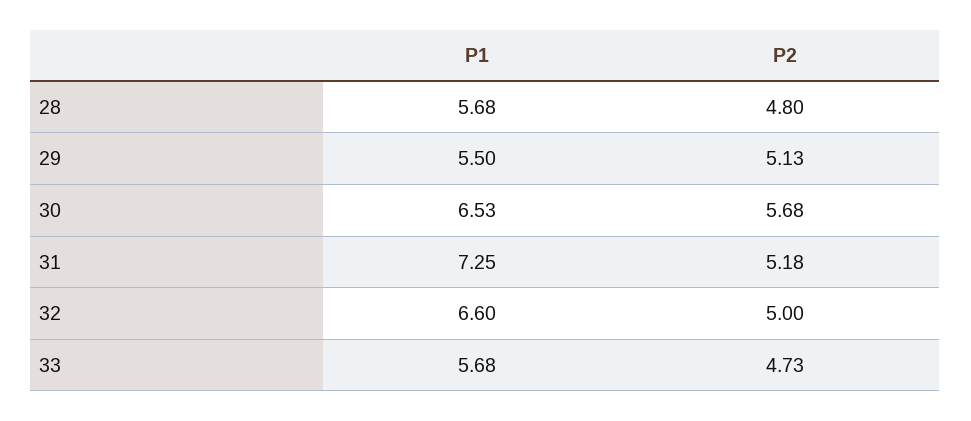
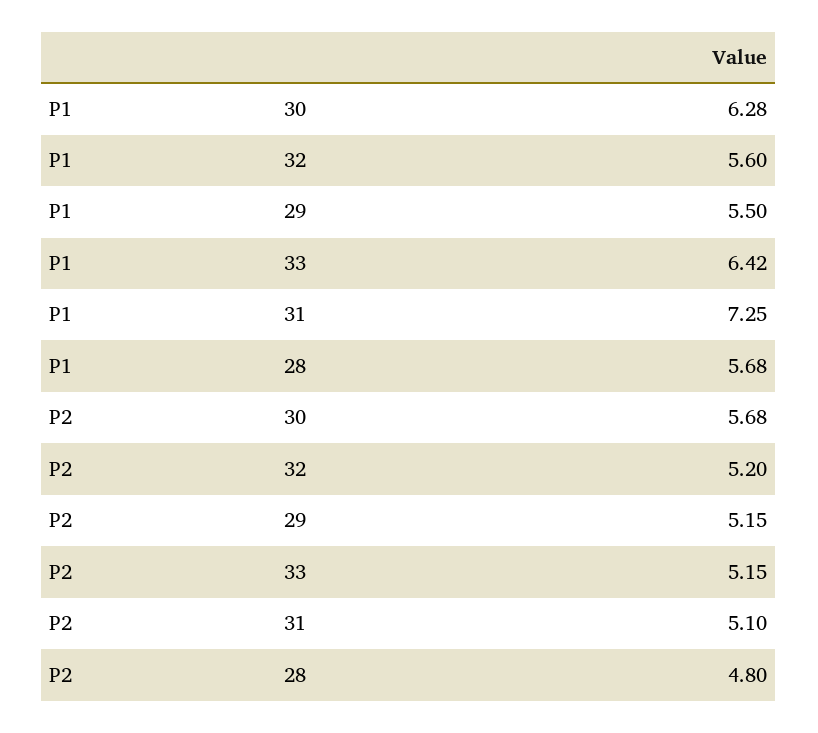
P2, 29: 5.13 -> 5.15
P1, 30: 6.53 -> 6.28
P2, 31: 5.18 -> 5.1
P1, 32: 6.6 -> 5.6
P2, 32: 5 -> 5.2
P1, 33: 5.68 -> 6.42
P2, 33: 4.73 -> 5.15

